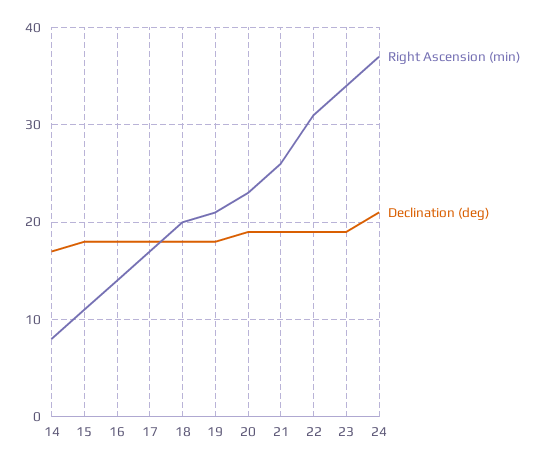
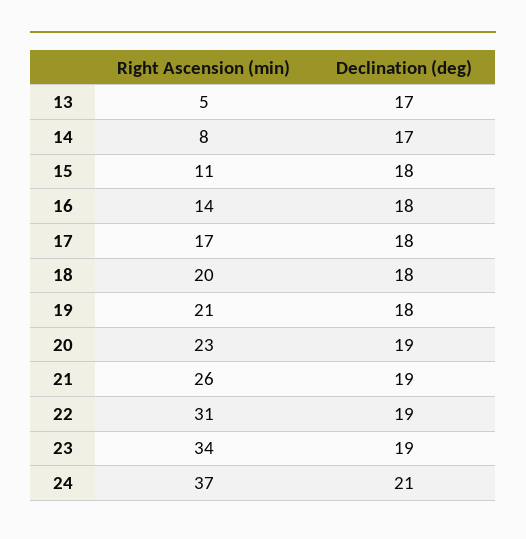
Right Ascension (min), 13: none -> 5
Declination (deg), 13: none -> 17

